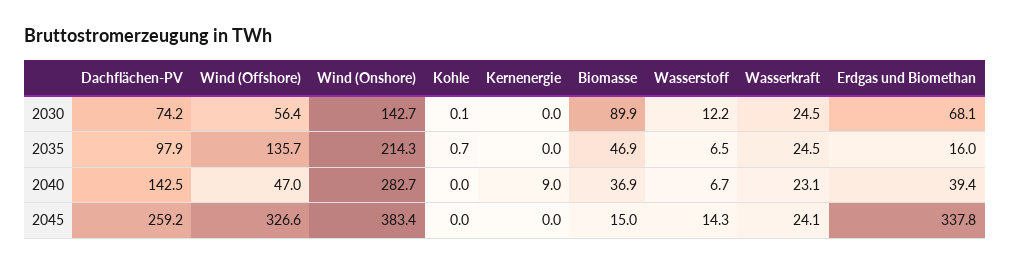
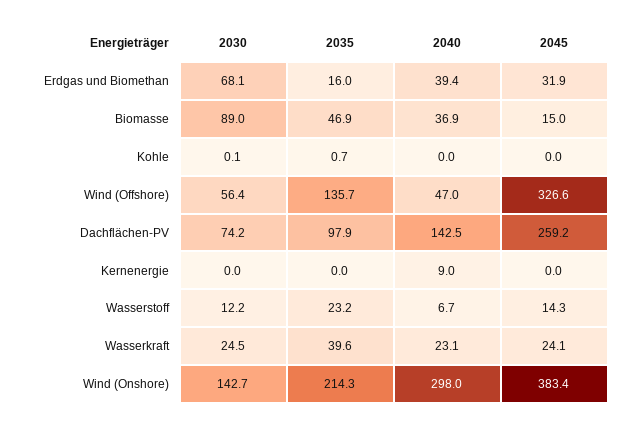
Biomasse, 2030: 89.9 -> 89
Wasserstoff, 2035: 6.5 -> 23.2
Wasserkraft, 2035: 24.5 -> 39.6
Wind (Onshore), 2040: 282.7 -> 298
Erdgas und Biomethan, 2045: 337.8 -> 31.9

